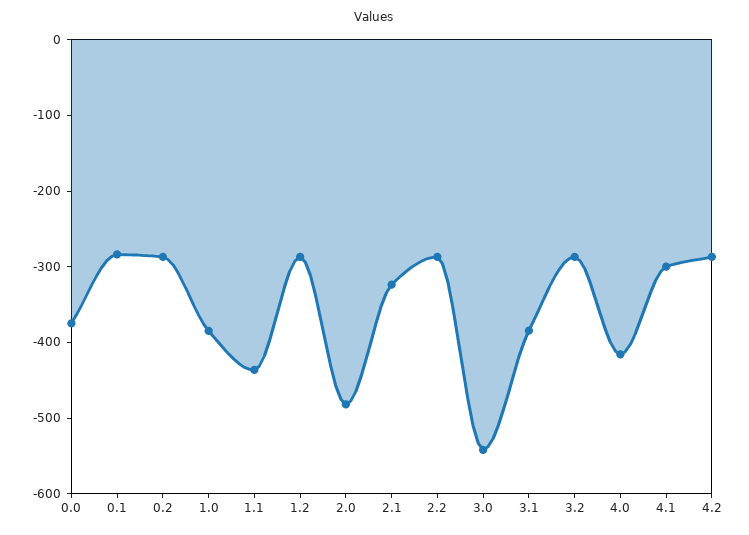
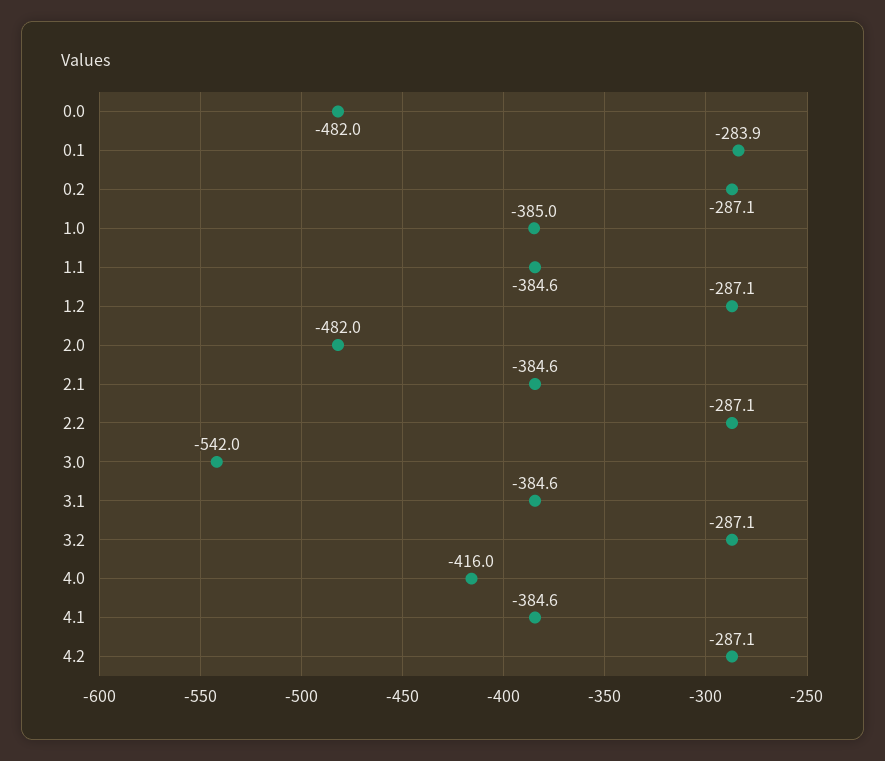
0.0: -380 -> -482
1.1: -440 -> -384.6
2.1: -320 -> -384.6
4.1: -300 -> -384.6

